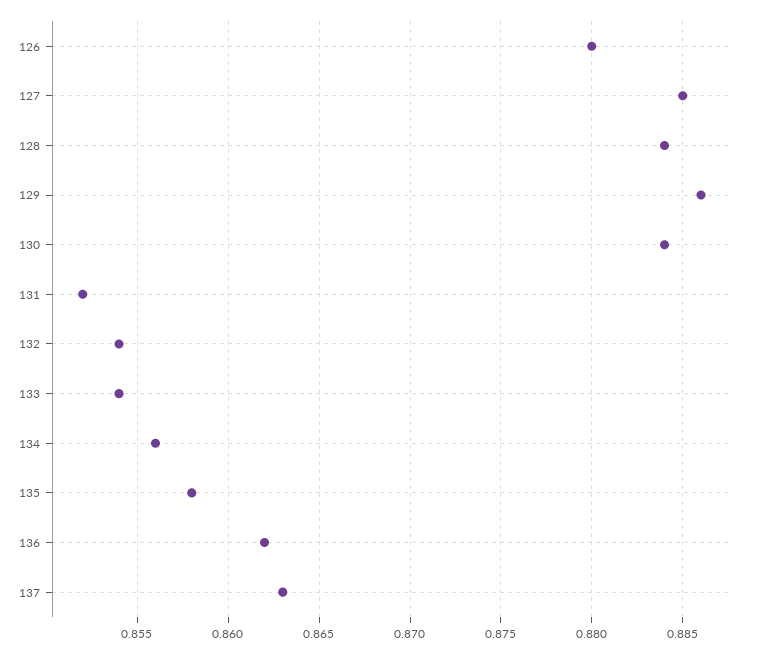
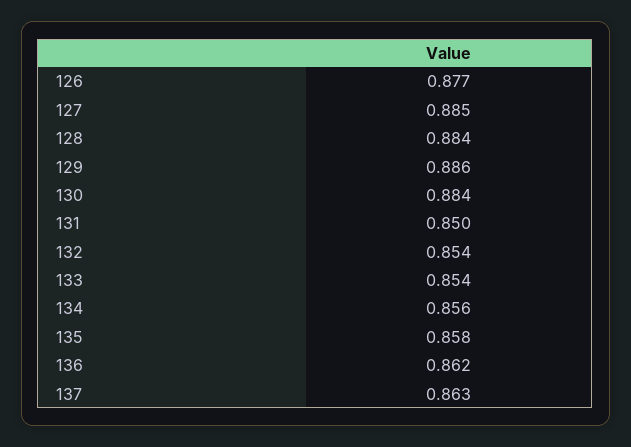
126: 0.88 -> 0.877
131: 0.852 -> 0.85

